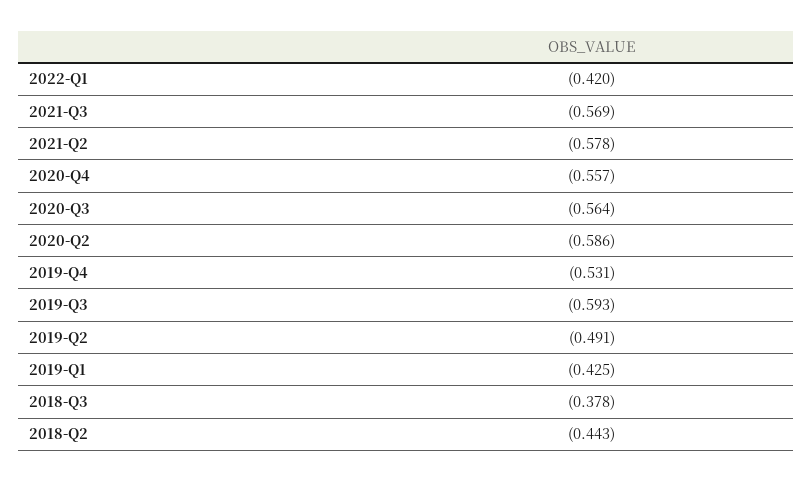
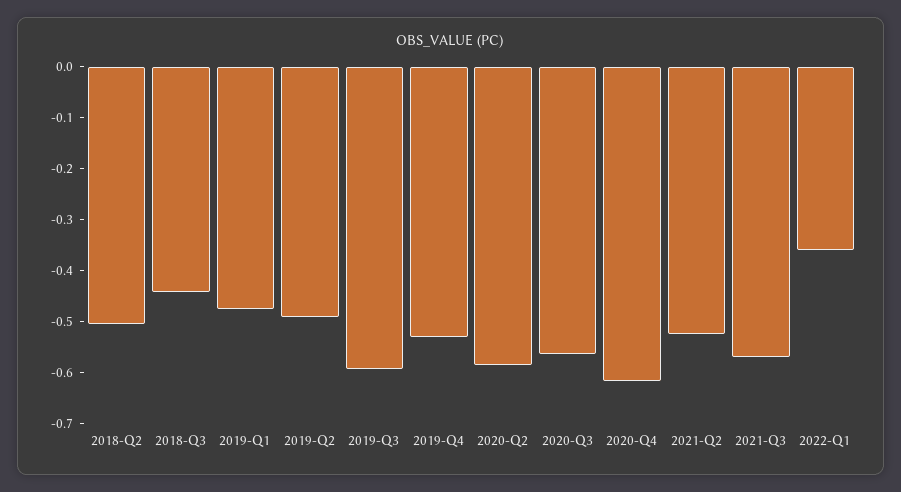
2022-Q1: -0.42 -> -0.36
2021-Q2: -0.578 -> -0.52
2020-Q4: -0.557 -> -0.62
2019-Q1: -0.425 -> -0.48
2018-Q3: -0.378 -> -0.44
2018-Q2: -0.443 -> -0.5

